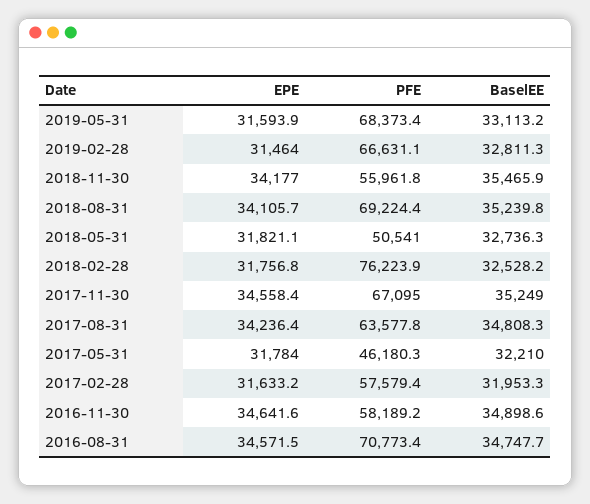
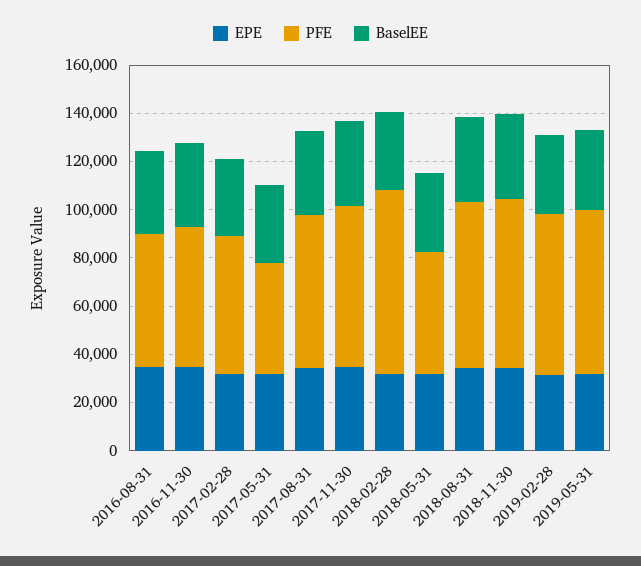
PFE, 2018-11-30: 55961.8 -> 70000
PFE, 2016-08-31: 70773.4 -> 55000

